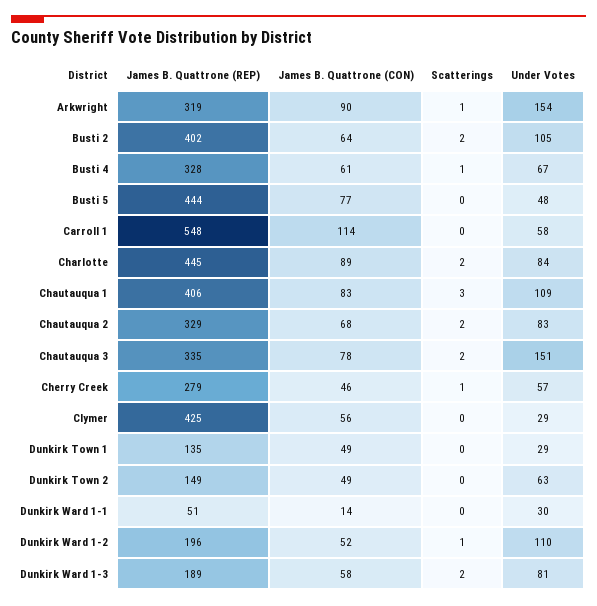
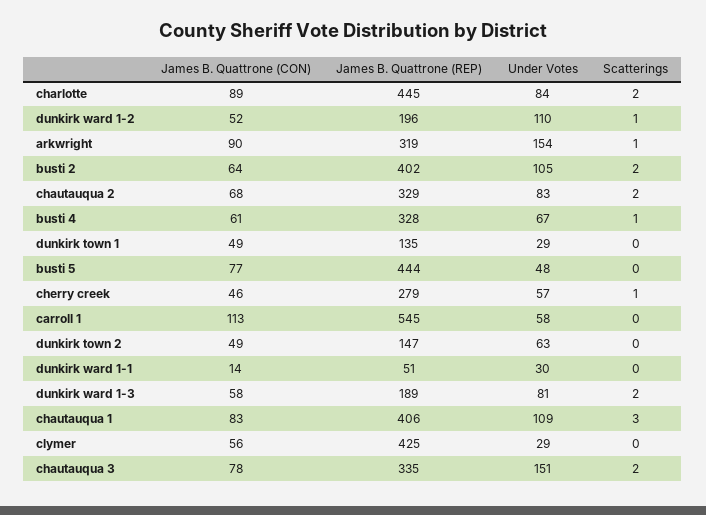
James B. Quattrone (REP), Carroll 1: 548 -> 545
James B. Quattrone (CON), Carroll 1: 114 -> 113
James B. Quattrone (REP), Dunkirk Town 2: 149 -> 147

